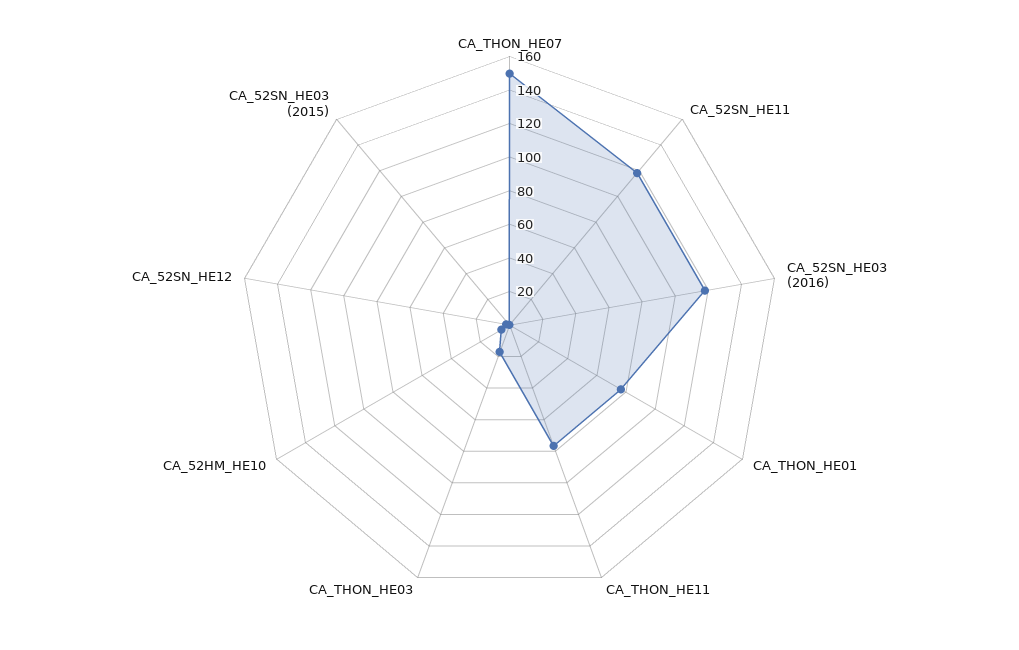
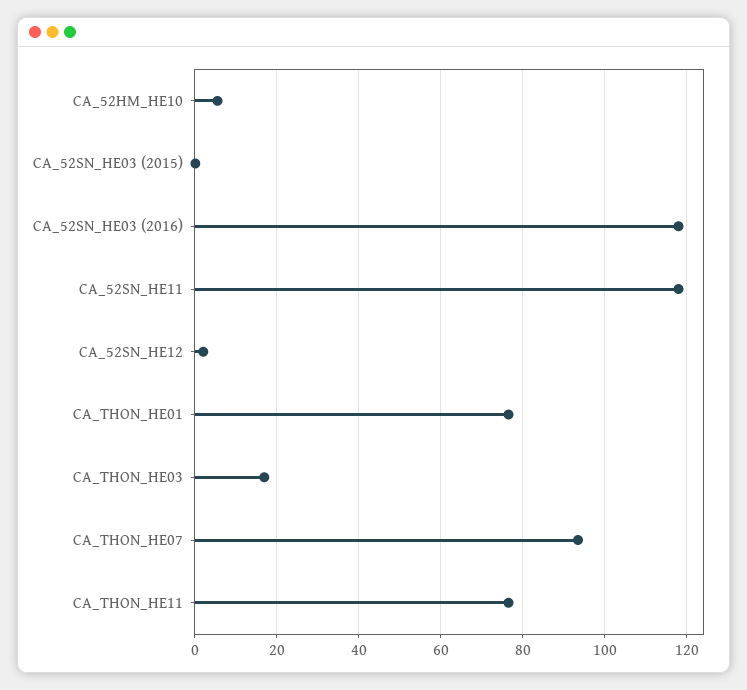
CA_THON_HE07: 150 -> 94

